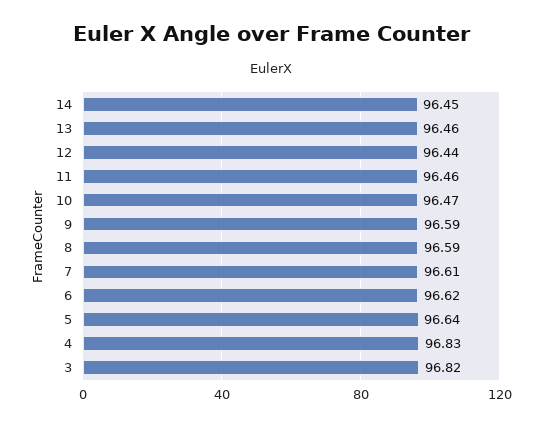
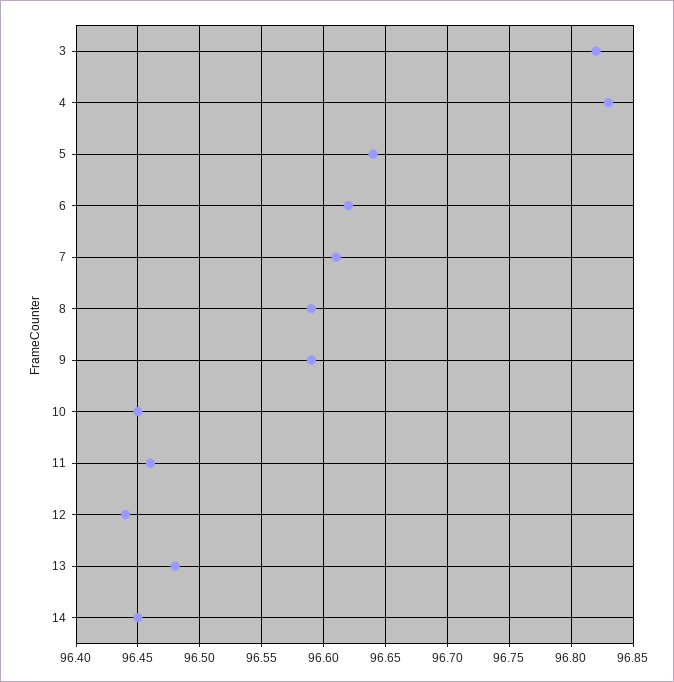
13: 96.46 -> 96.48
10: 96.47 -> 96.45

